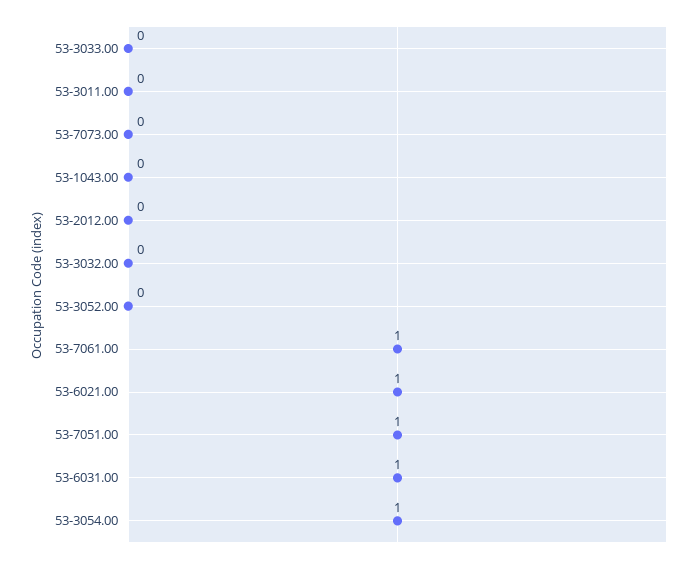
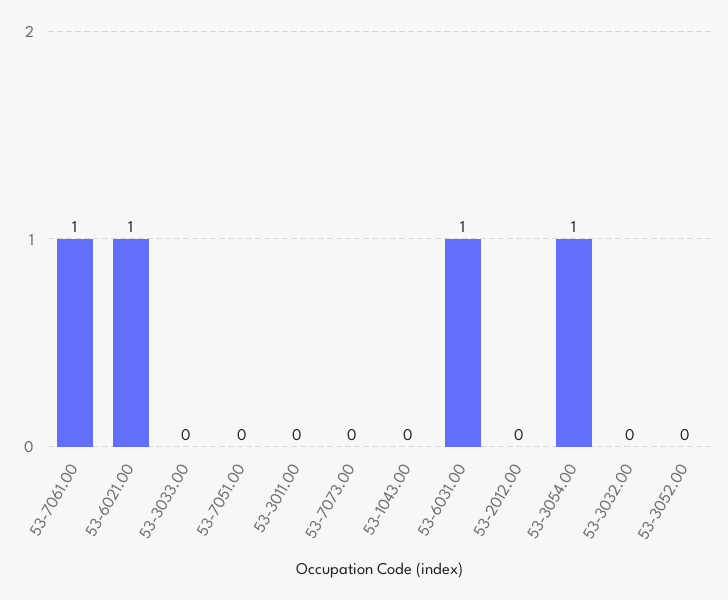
53-7051.00: 1 -> 0

